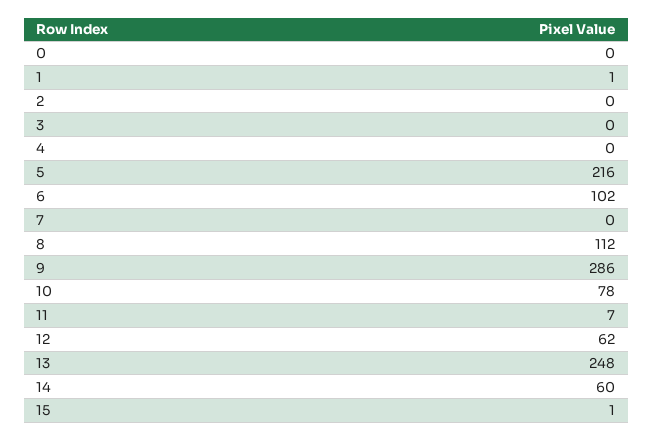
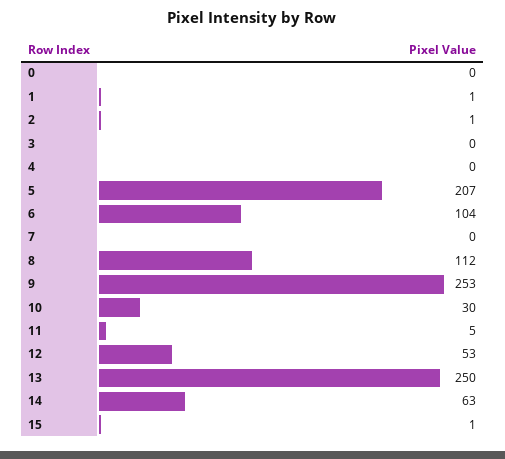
2: 0 -> 1
5: 216 -> 207
6: 102 -> 104
9: 286 -> 253
10: 78 -> 30
11: 7 -> 5
12: 62 -> 53
13: 248 -> 250
14: 60 -> 63

